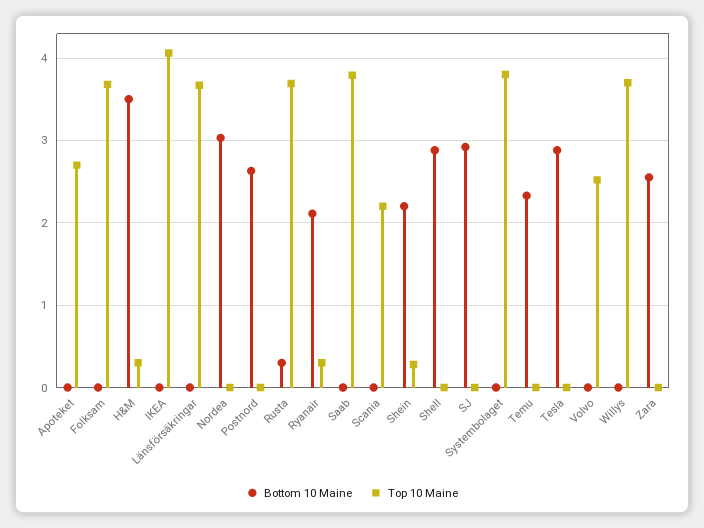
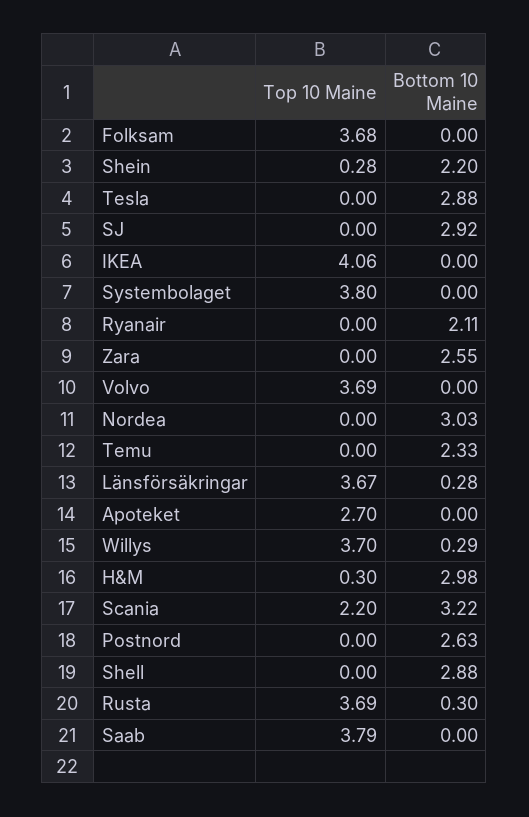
Bottom 10 Maine, H&M: 3.5 -> 2.98
Bottom 10 Maine, Länsförsäkringar: 0 -> 0.28
Top 10 Maine, Ryanair: 0.3 -> 0
Bottom 10 Maine, Scania: 0 -> 3.22
Top 10 Maine, Volvo: 2.5 -> 3.69
Bottom 10 Maine, Willys: 0 -> 0.29

